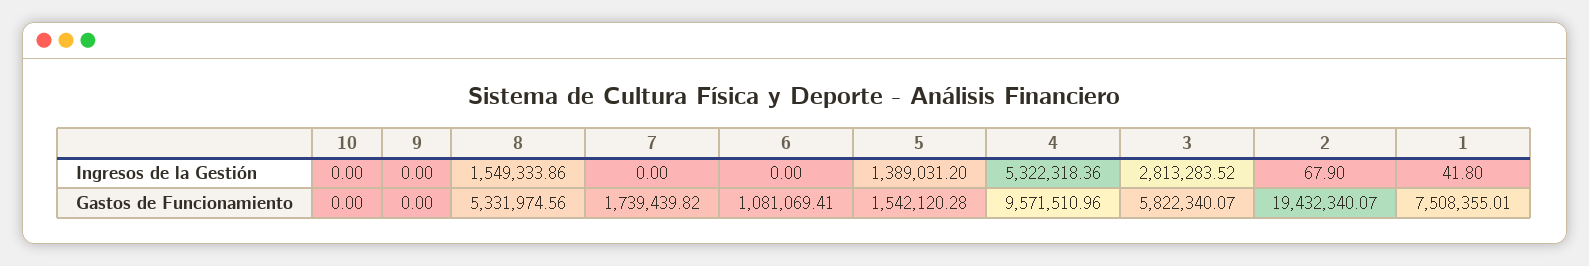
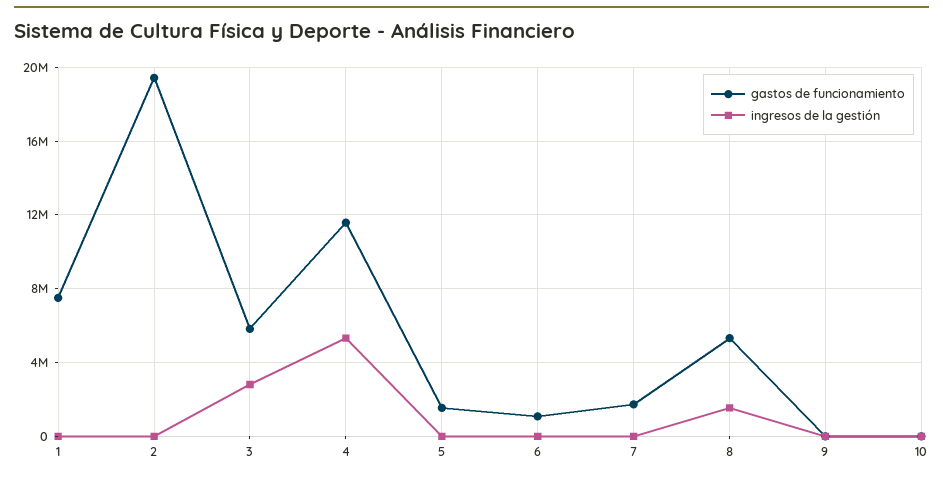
Ingresos de la Gestión, 5: 1389031.2 -> 0
Gastos de Funcionamiento, 4: 9571510.96 -> 11500000

